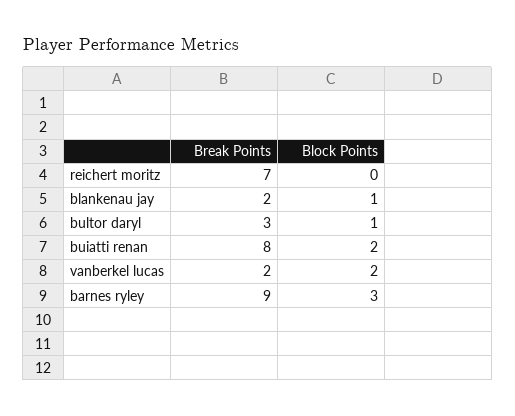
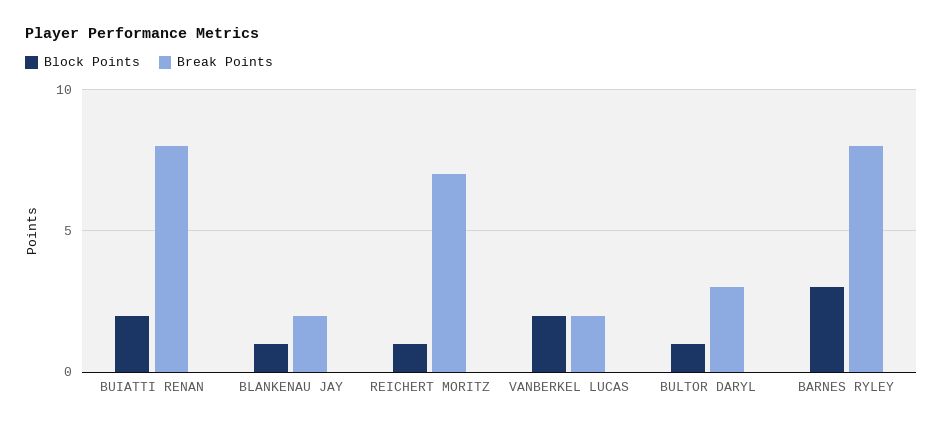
Block Points, reichert moritz: 0 -> 1
Break Points, barnes ryley: 9 -> 8

